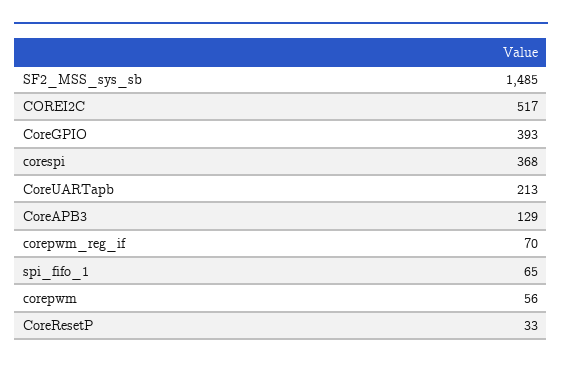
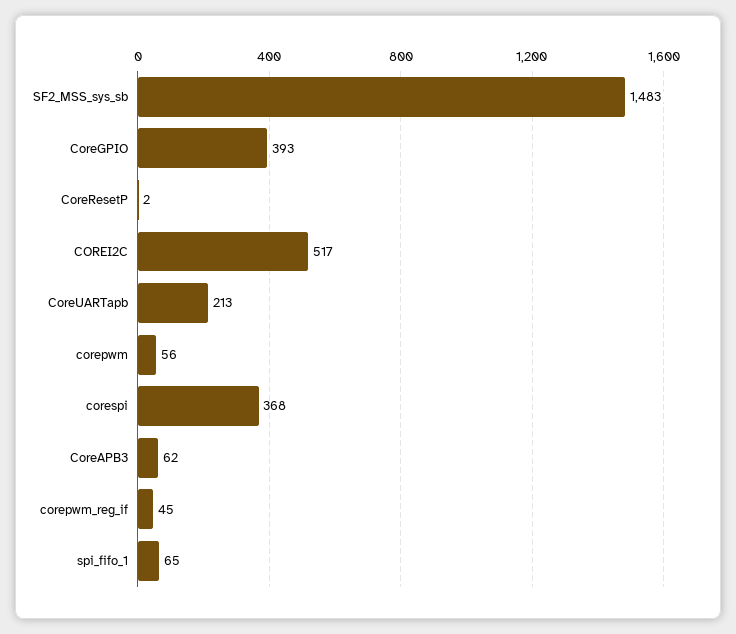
SF2_MSS_sys_sb: 1485 -> 1483
CoreAPB3: 129 -> 62
corepwm_reg_if: 70 -> 45
CoreResetP: 33 -> 2

